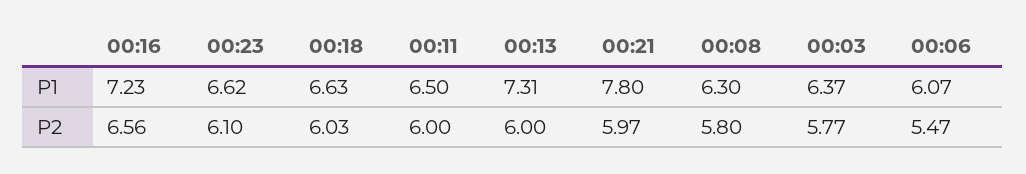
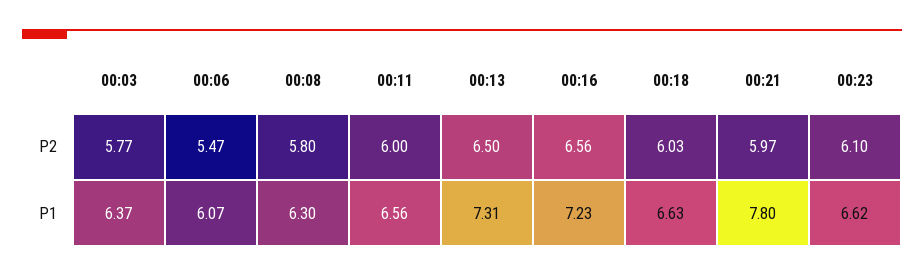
00:11, P1: 6.5 -> 6.56
00:13, P2: 6 -> 6.5

